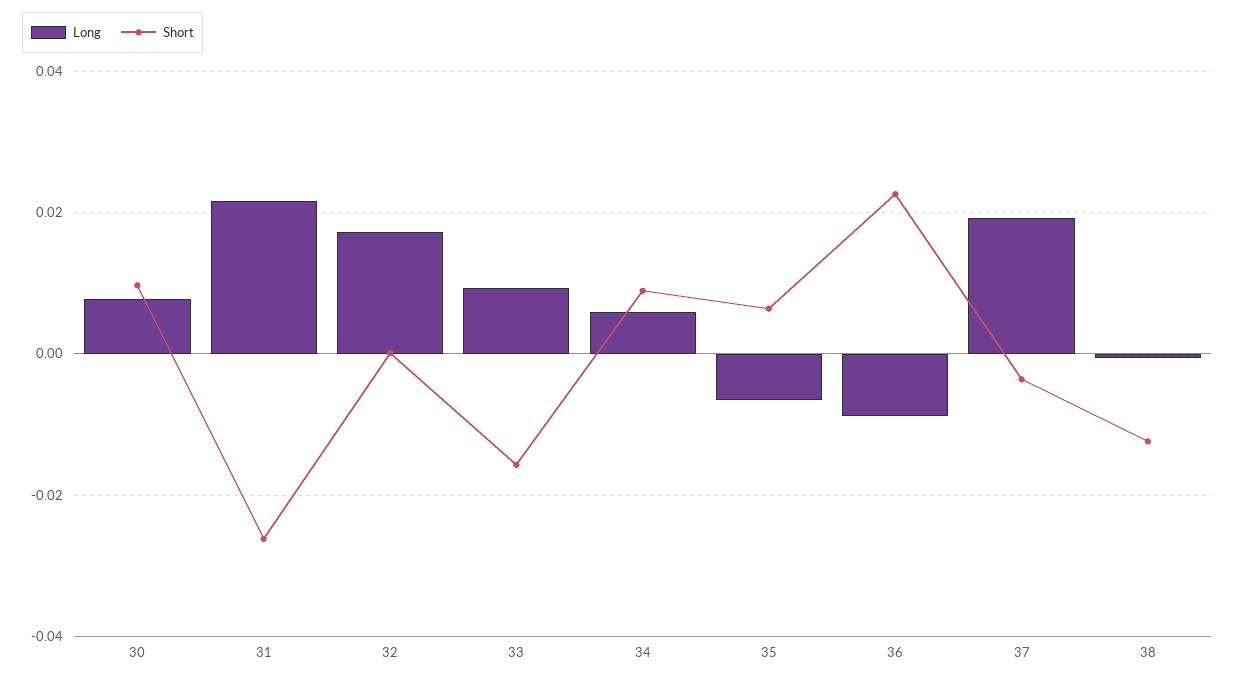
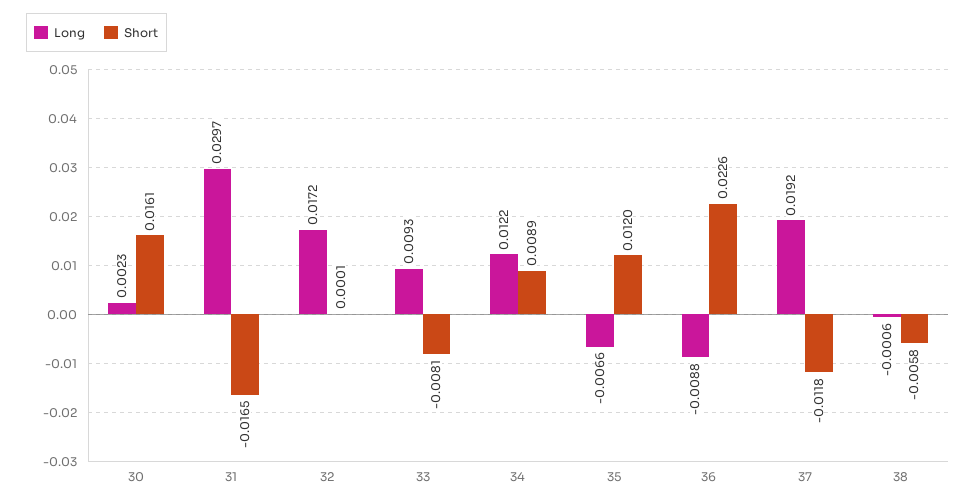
Long, 30: 0.008 -> 0.0023
Short, 30: 0.01 -> 0.0161
Long, 31: 0.022 -> 0.0297
Short, 31: -0.026 -> -0.0165
Short, 33: -0.016 -> -0.0081
Long, 34: 0.006 -> 0.0122
Short, 35: 0.006 -> 0.012
Short, 37: -0.004 -> -0.0118
Short, 38: -0.012 -> -0.0058

